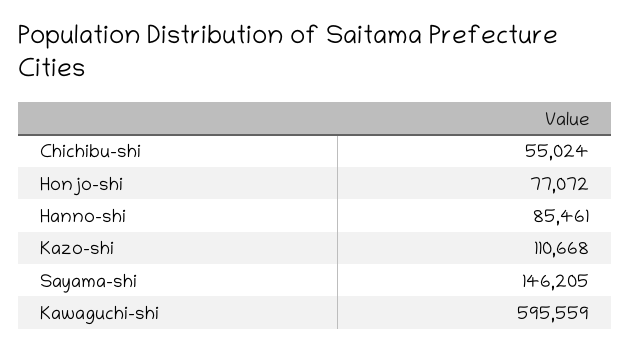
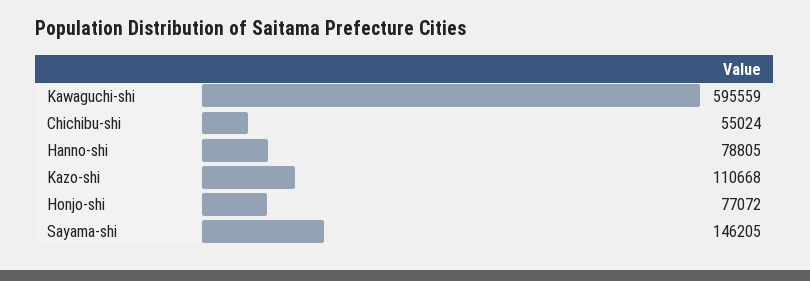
Hanno-shi: 85461 -> 78805

